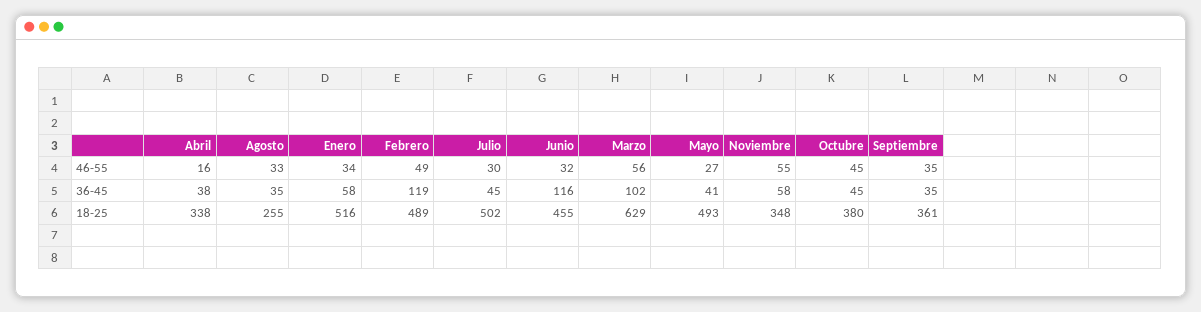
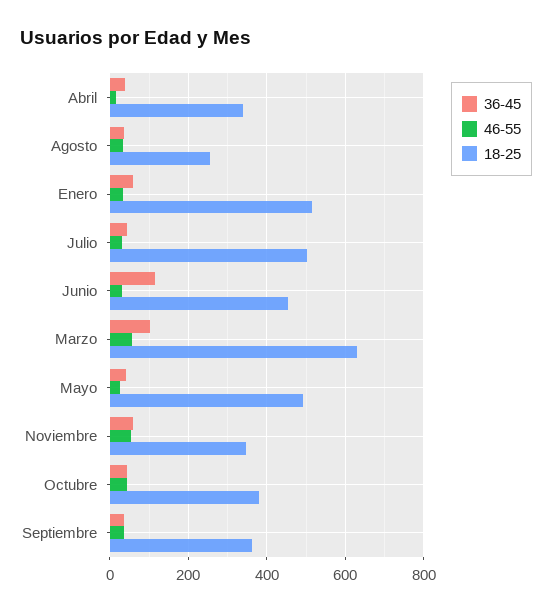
46-55, Febrero: 49 -> none
36-45, Febrero: 119 -> none
18-25, Febrero: 489 -> none

